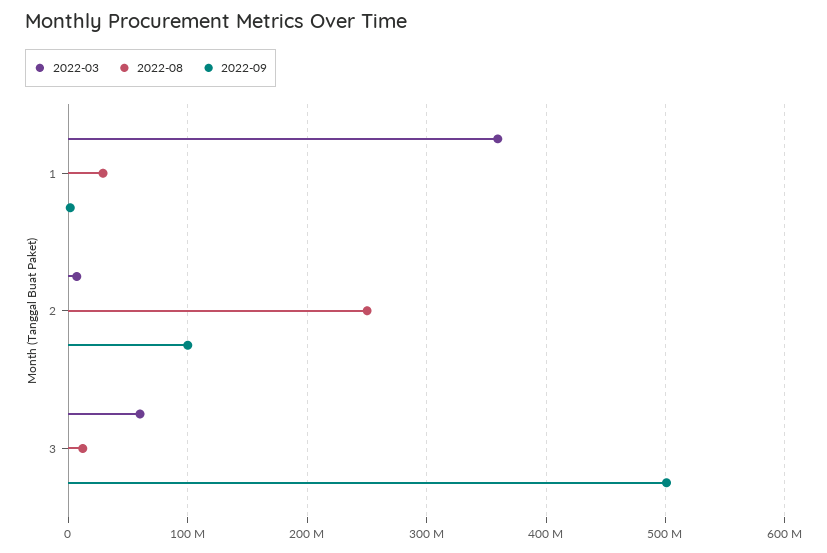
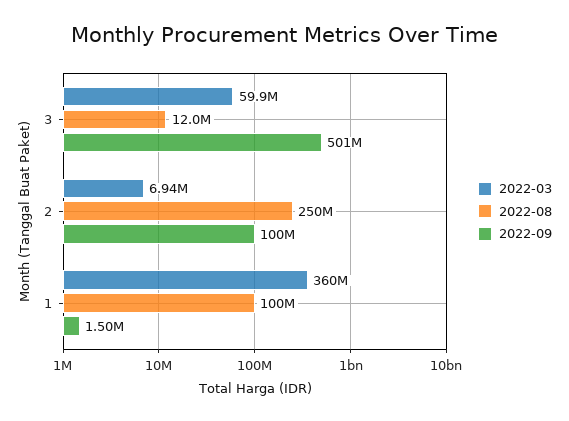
2022-08, 1: 30000000 -> 100000000

